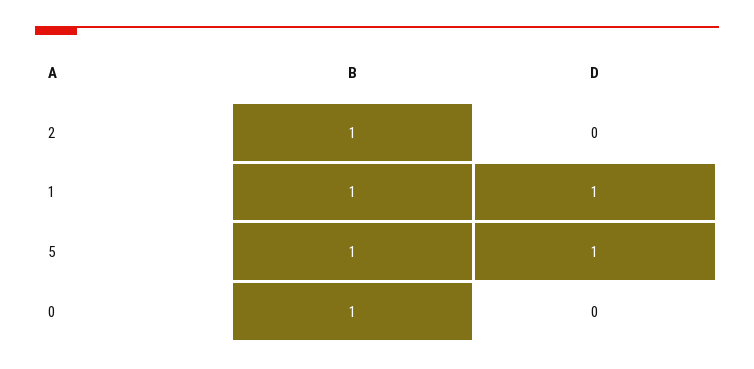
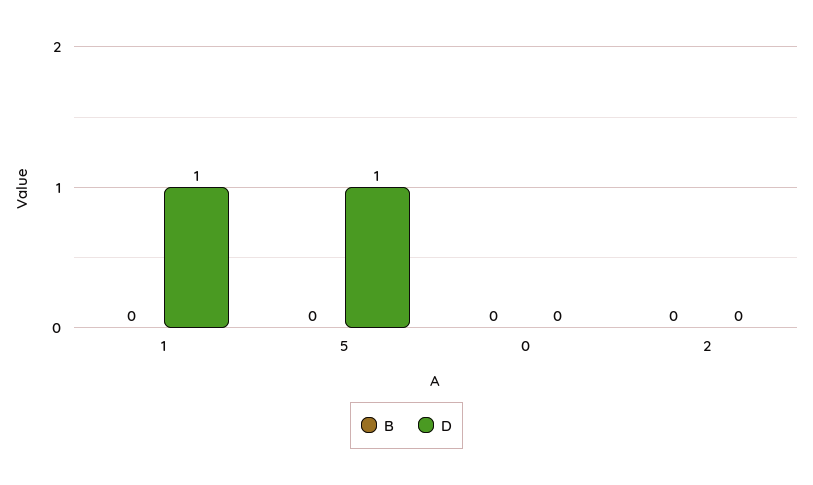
B, 2: 1 -> 0
B, 1: 1 -> 0
B, 5: 1 -> 0
B, 0: 1 -> 0

